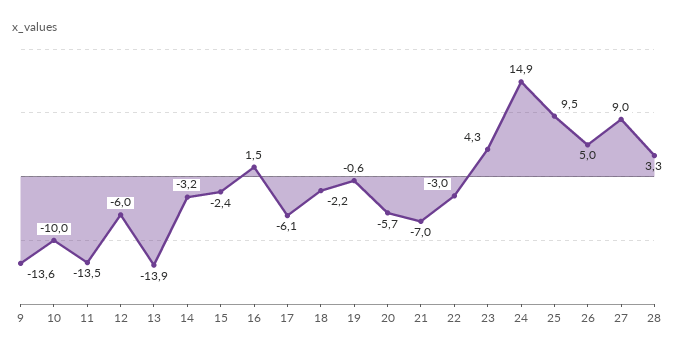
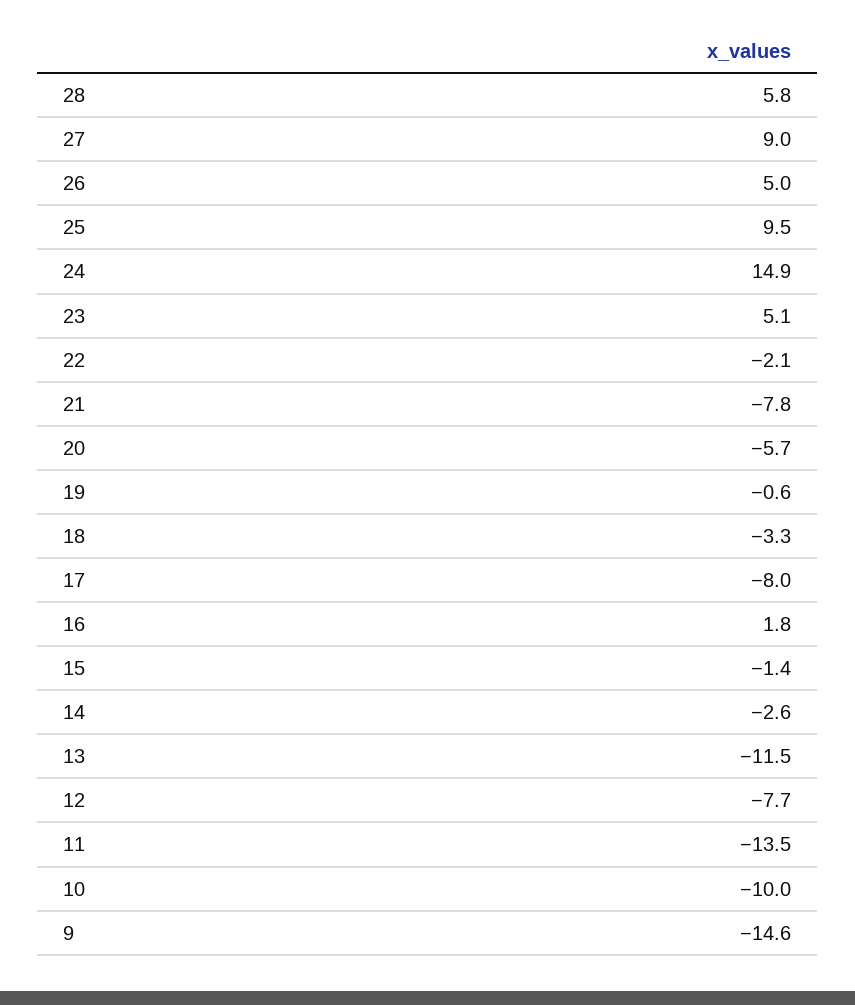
9: -13.6 -> -14.6
12: -6 -> -7.7
13: -13.9 -> -11.5
14: -3.2 -> -2.6
15: -2.4 -> -1.4
16: 1.5 -> 1.8
17: -6.1 -> -8
18: -2.2 -> -3.3
21: -7 -> -7.8
22: -3 -> -2.1
23: 4.3 -> 5.1
28: 3.3 -> 5.8

